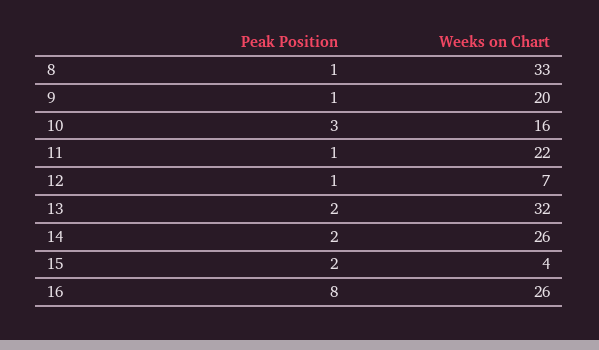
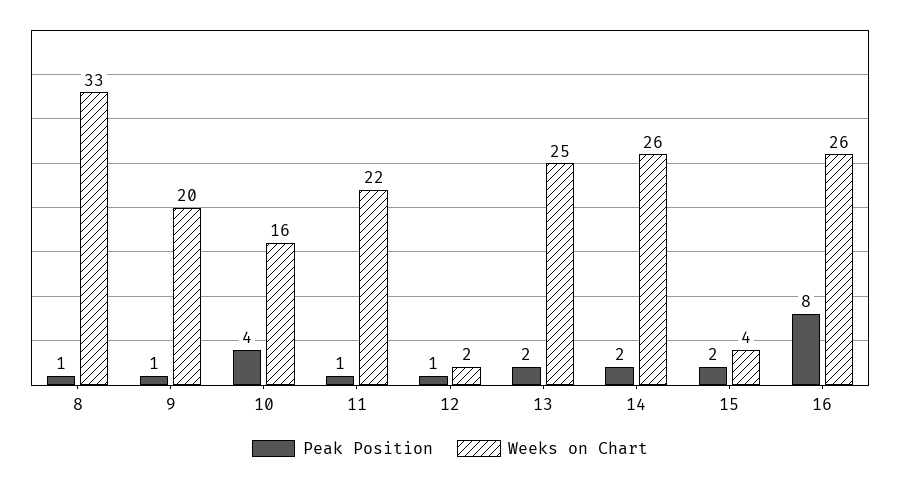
Peak Position, 10: 3 -> 4
Weeks on Chart, 12: 7 -> 2
Weeks on Chart, 13: 32 -> 25

